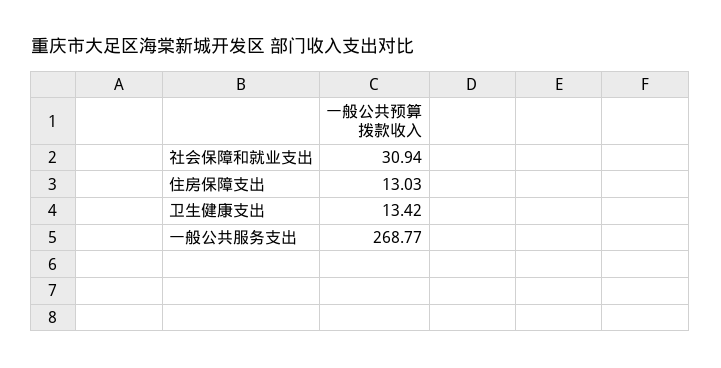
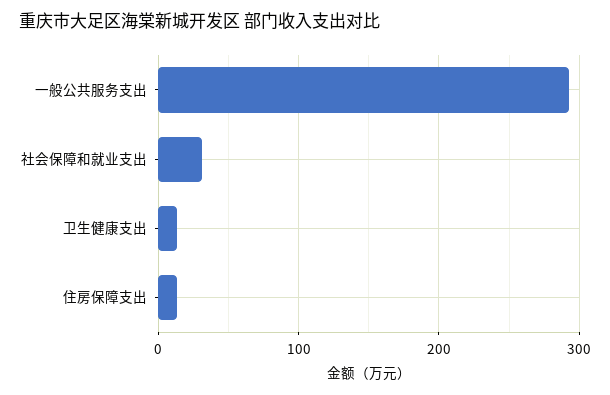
一般公共服务支出: 268.77 -> 290

